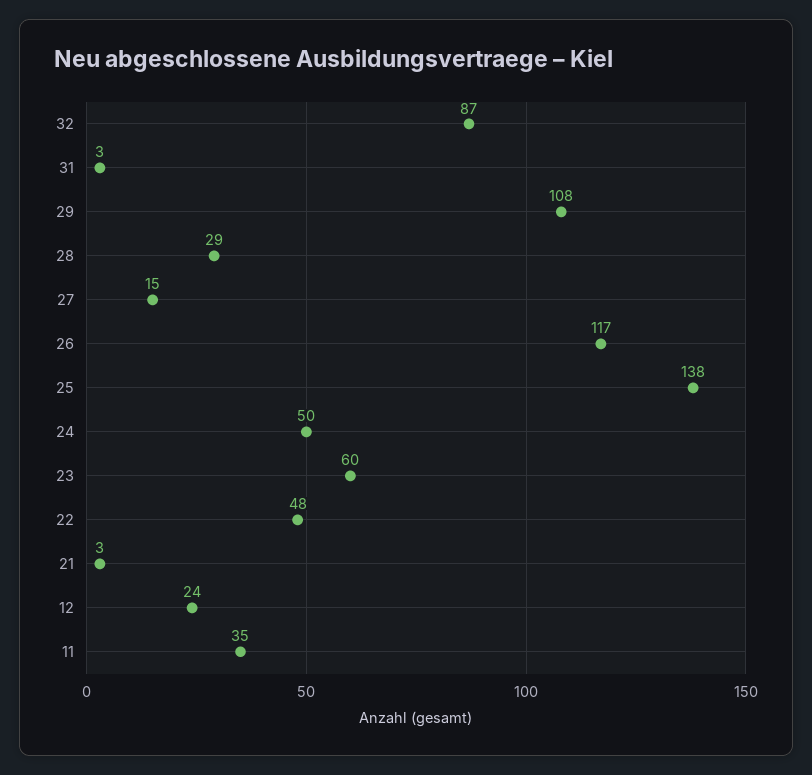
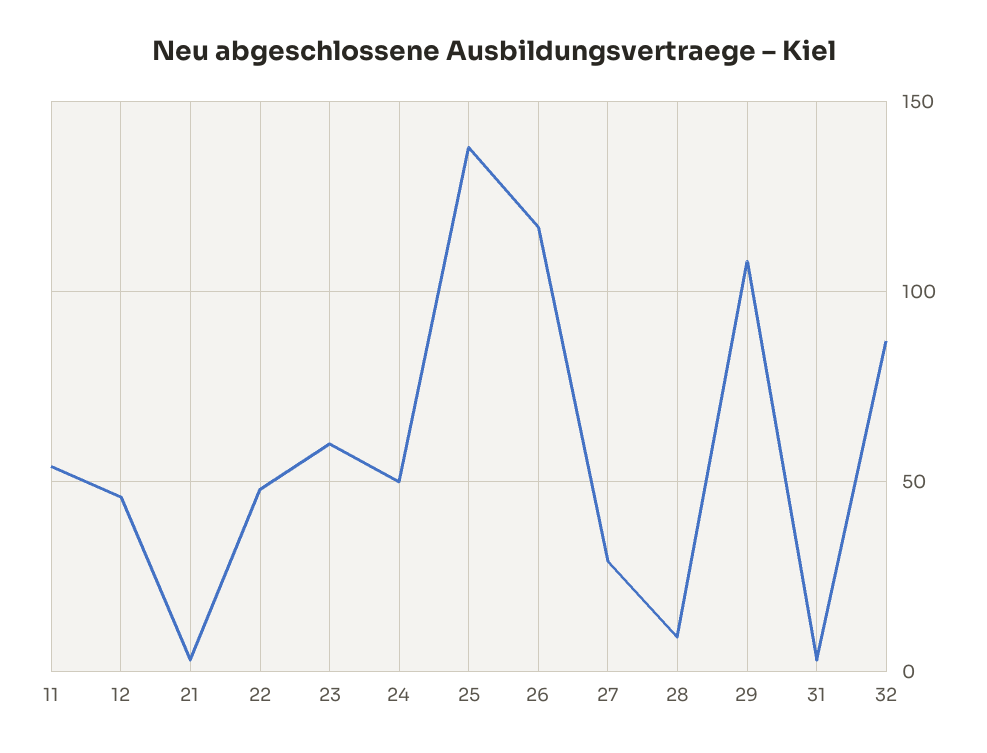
28: 29 -> 10
27: 15 -> 30
12: 24 -> 45
11: 35 -> 55

